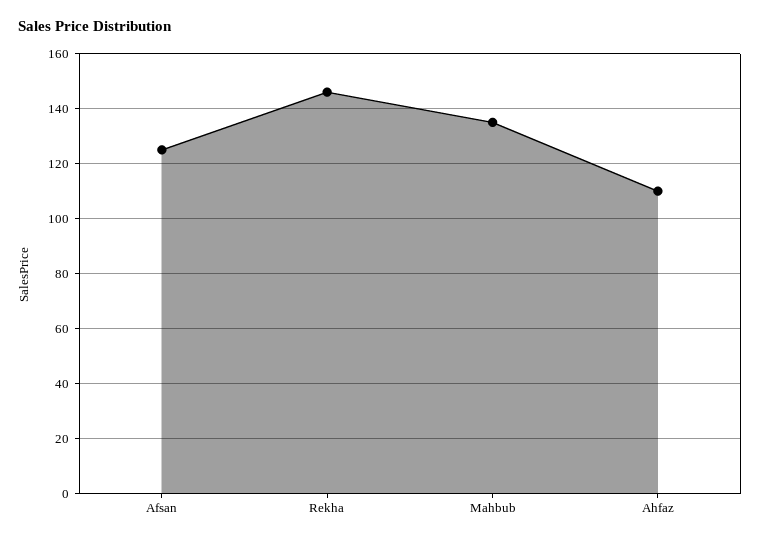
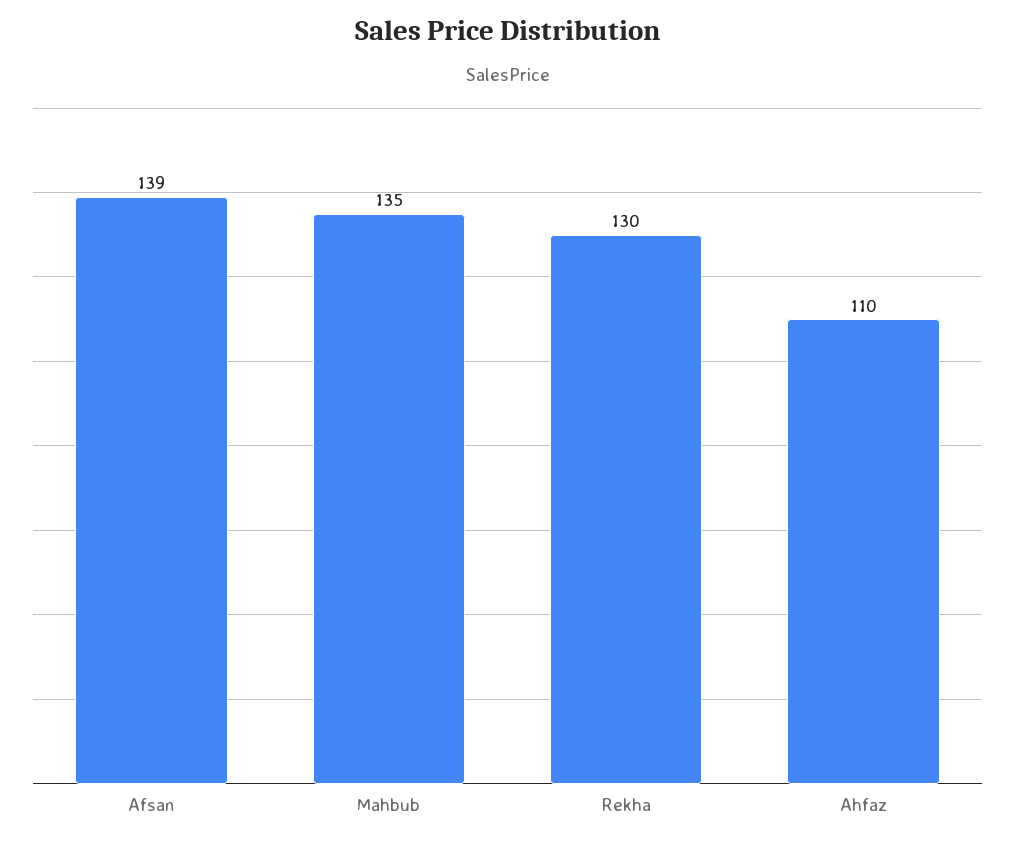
Afsan: 125 -> 139
Rekha: 145 -> 130

